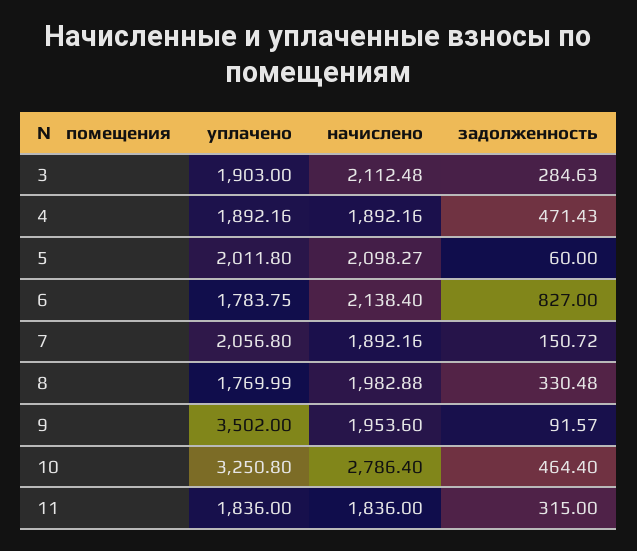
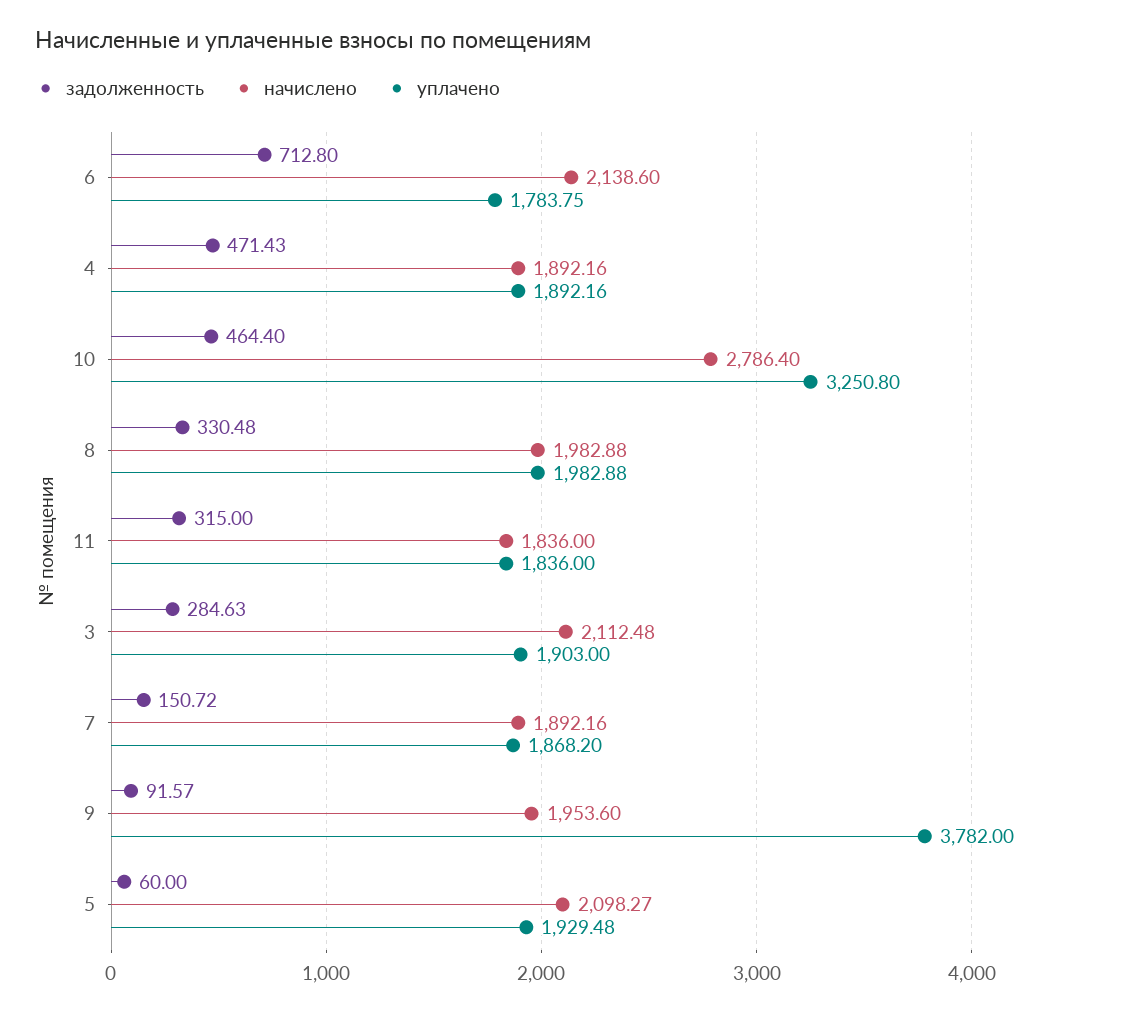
уплачено, 5: 2011.8 -> 1929.48
начислено, 6: 2138.4 -> 2138.6
задолженность, 6: 827 -> 712.8
уплачено, 7: 2056.8 -> 1868.2
уплачено, 8: 1769.99 -> 1982.88
уплачено, 9: 3502 -> 3782

